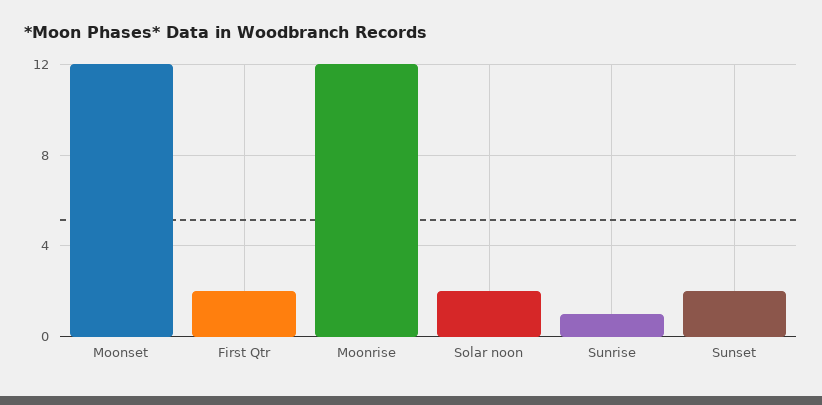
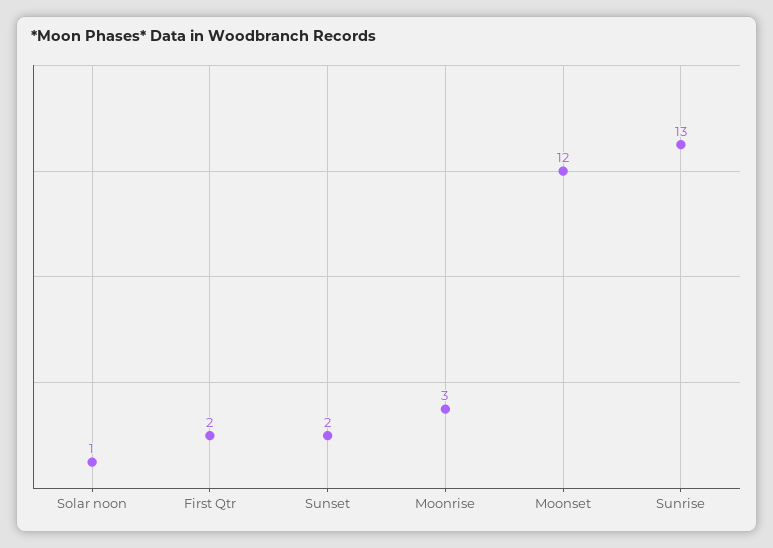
Moonrise: 12 -> 3
Solar noon: 2 -> 1
Sunrise: 1 -> 13

